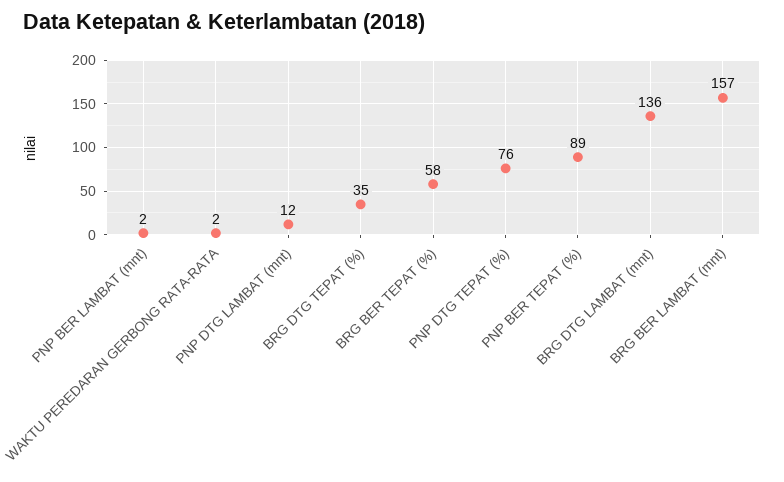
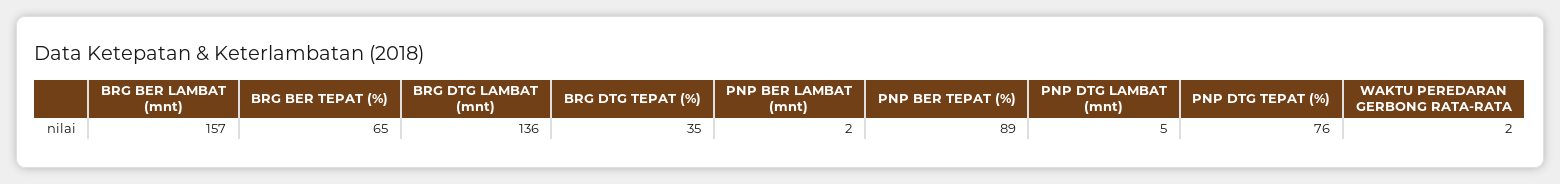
PNP DTG LAMBAT (mnt): 12 -> 5
BRG BER TEPAT (%): 58 -> 65

